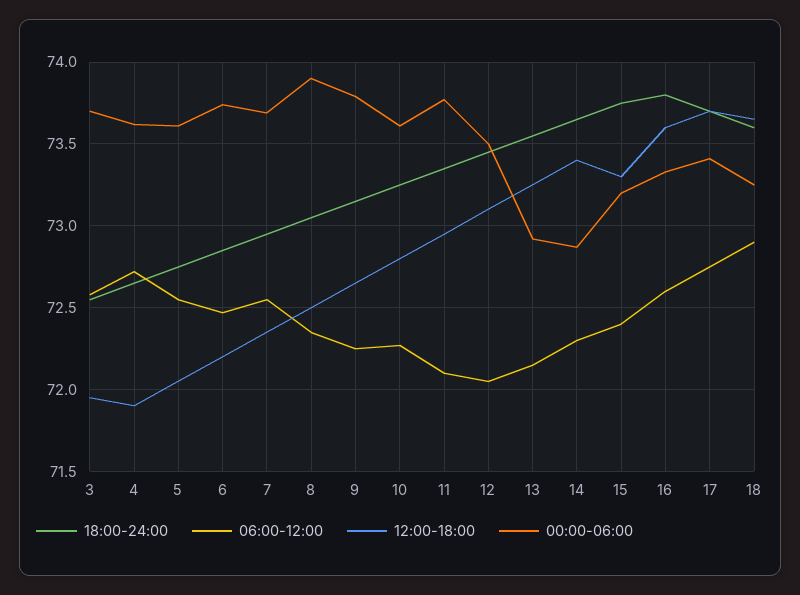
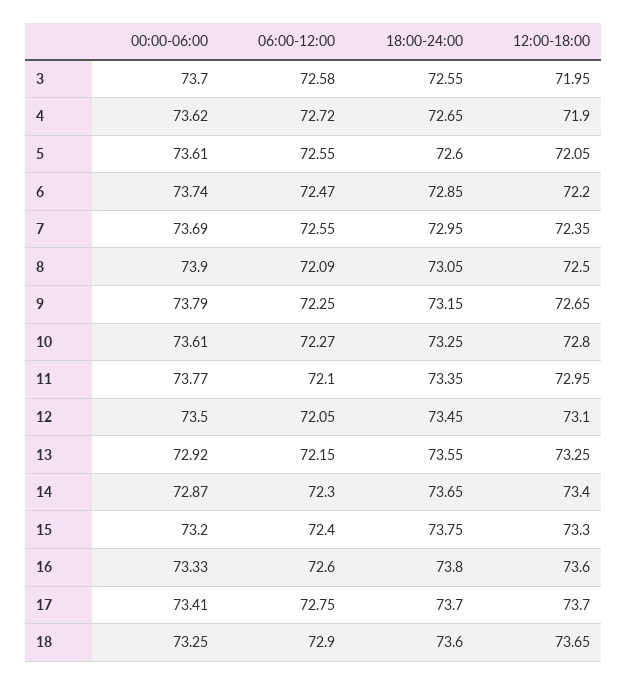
18:00-24:00, 5: 72.75 -> 72.6
06:00-12:00, 8: 72.35 -> 72.09

